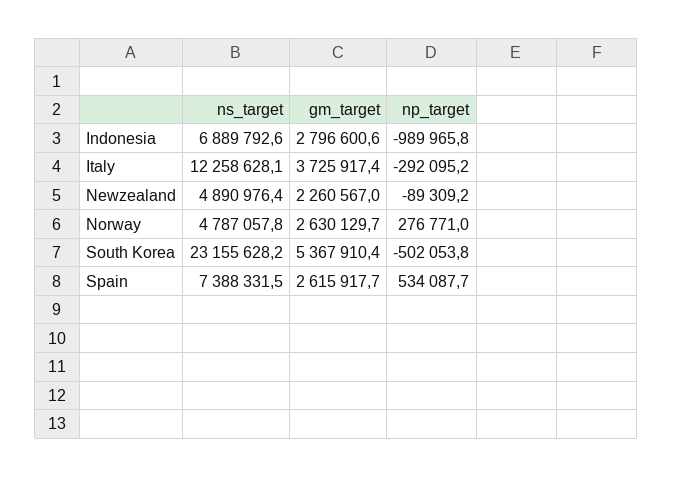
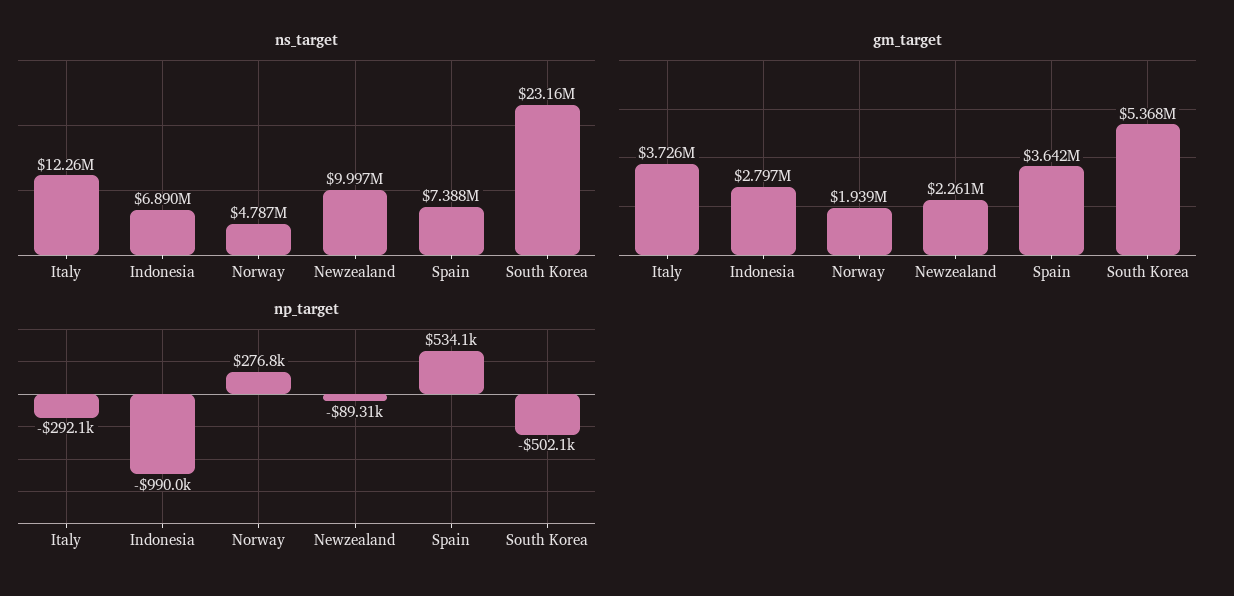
ns_target, Newzealand: 4890976.4 -> 9997000
gm_target, Norway: 2630129.7 -> 1939000
gm_target, Spain: 2615917.7 -> 3642000

